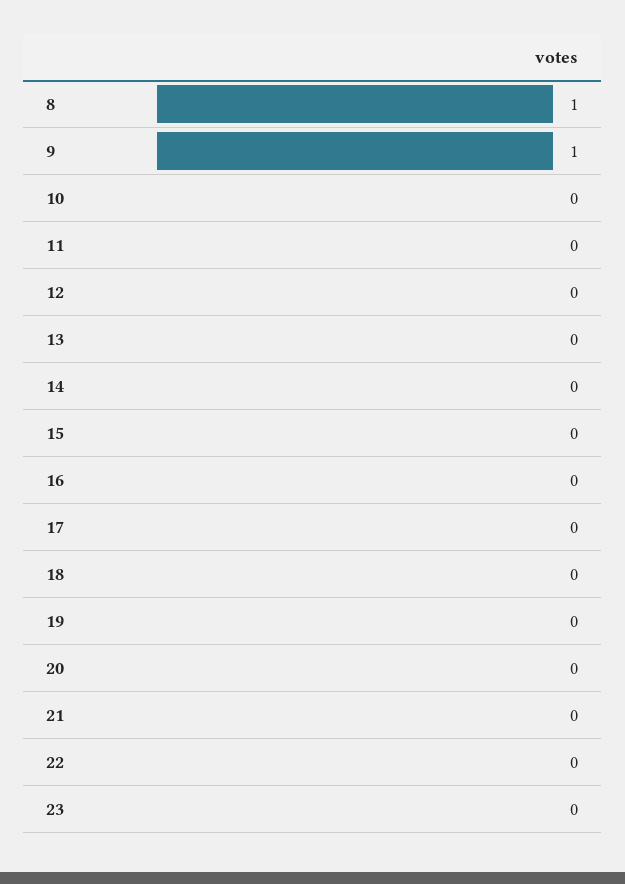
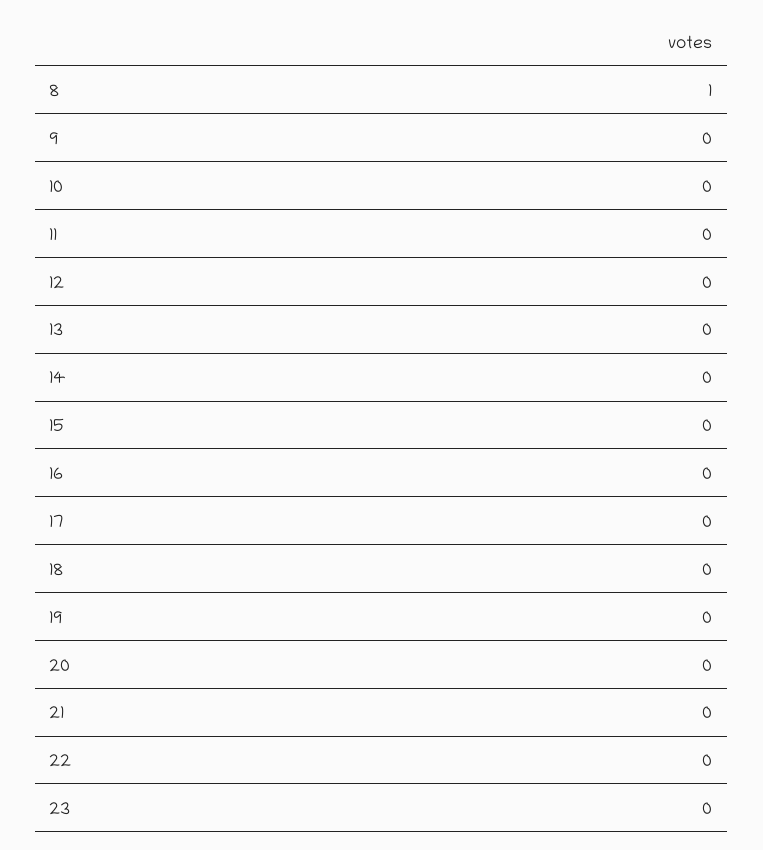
9: 1 -> 0

